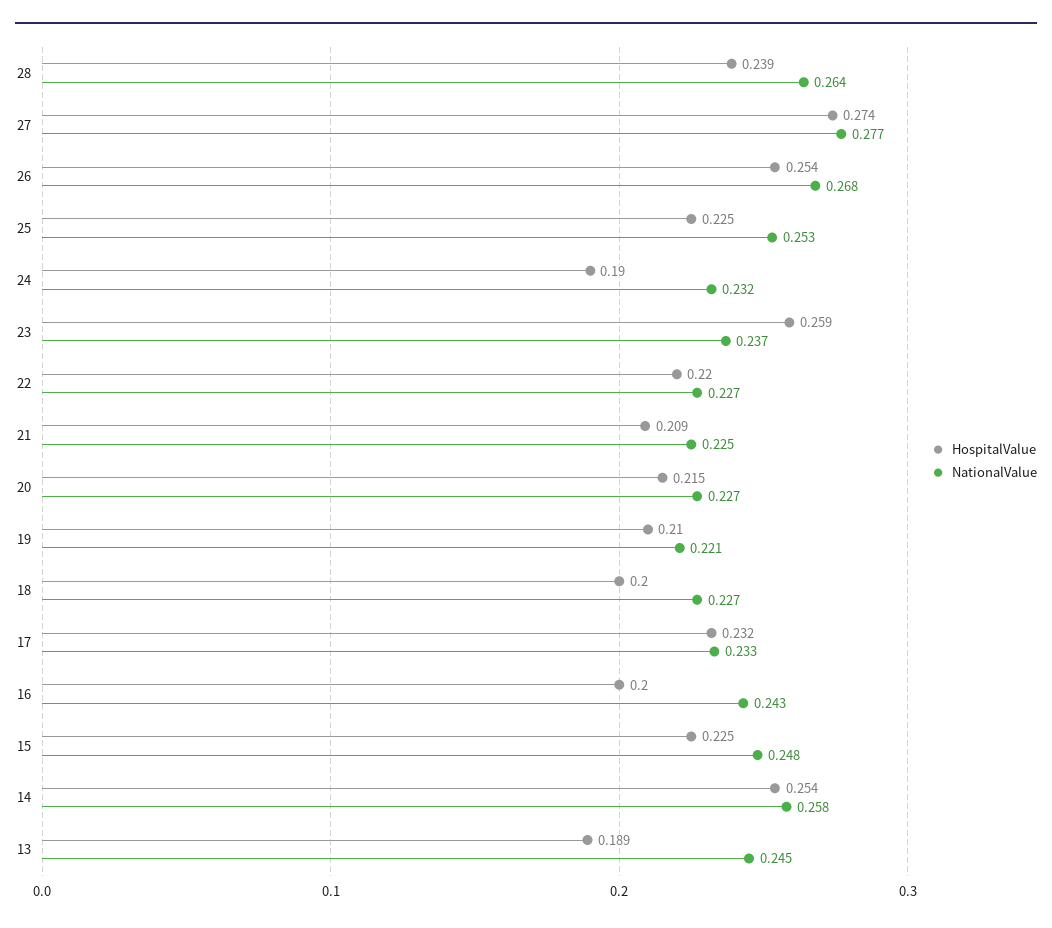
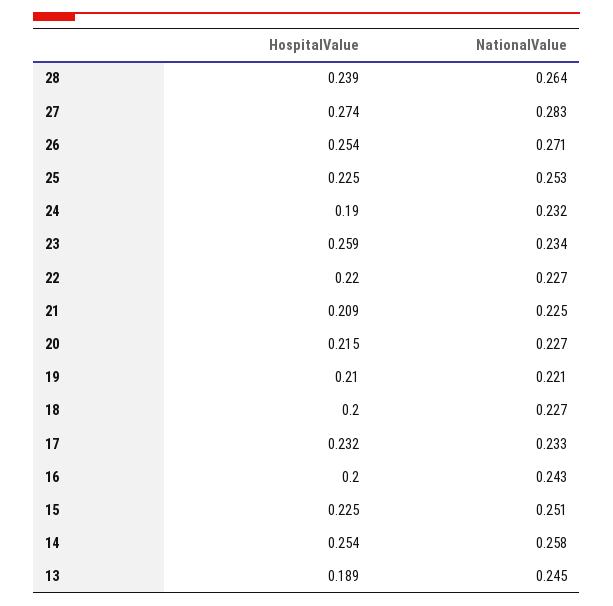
NationalValue, 27: 0.277 -> 0.283
NationalValue, 26: 0.268 -> 0.271
NationalValue, 23: 0.237 -> 0.234
NationalValue, 15: 0.248 -> 0.251

